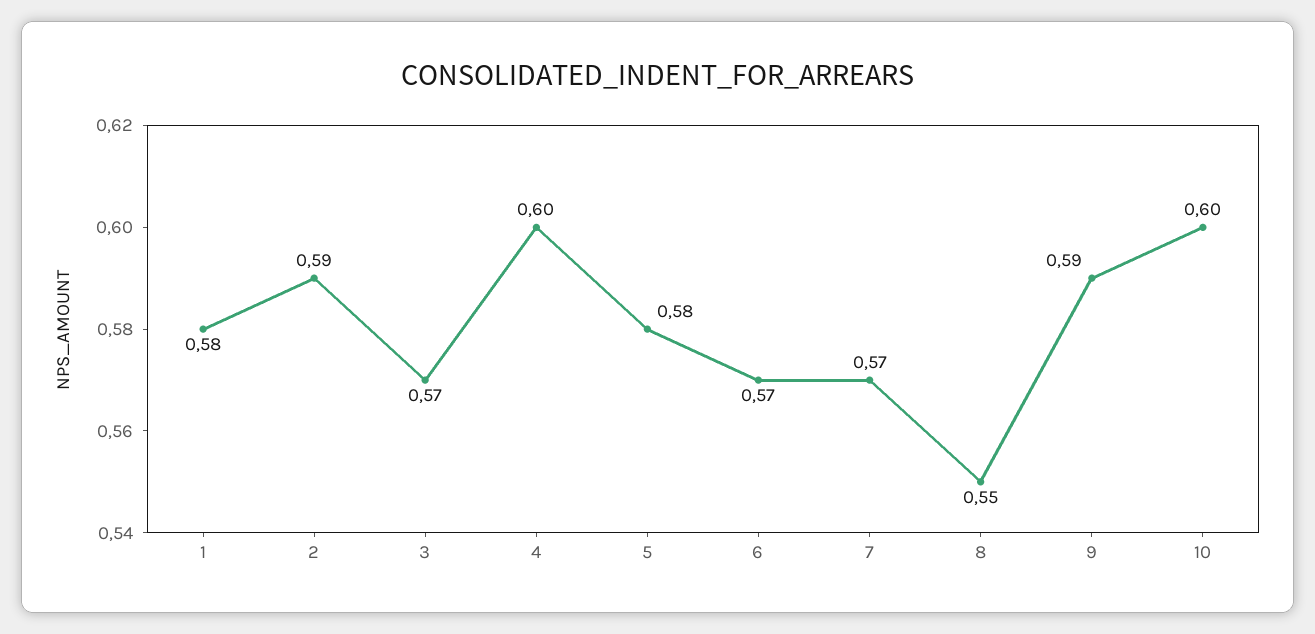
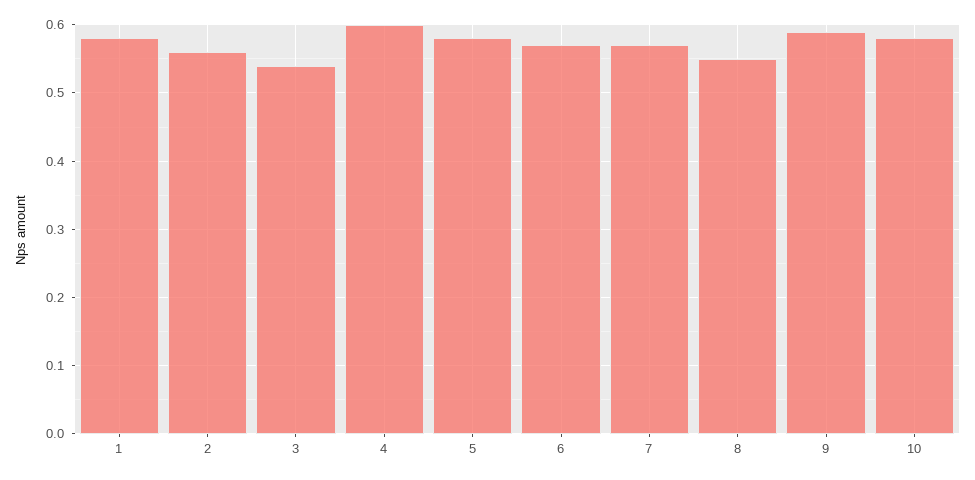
2: 0.59 -> 0.56
3: 0.57 -> 0.54
10: 0.6 -> 0.58

